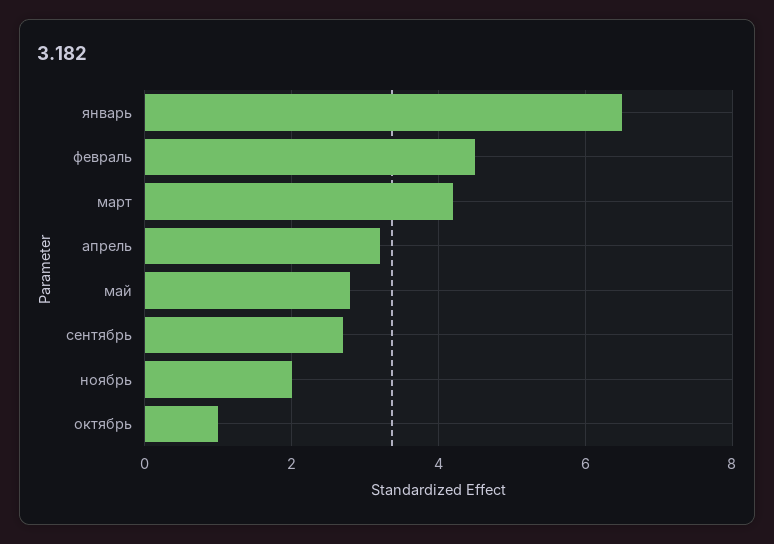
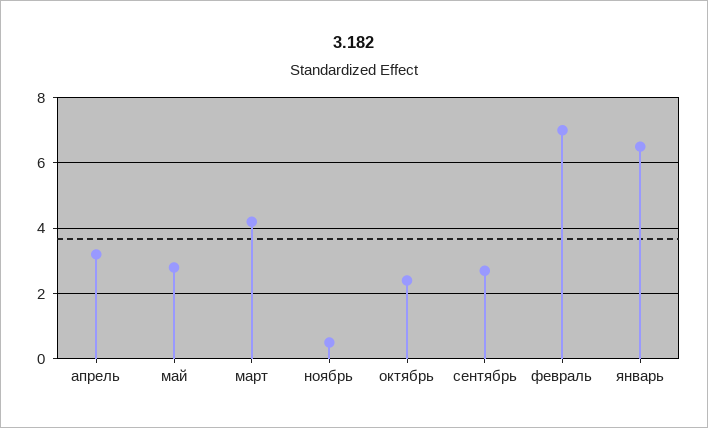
февраль: 4.5 -> 7
ноябрь: 2 -> 0.5
октябрь: 1 -> 2.5

